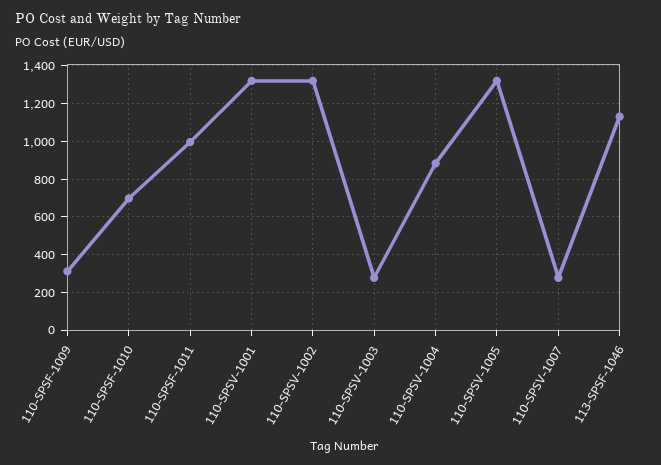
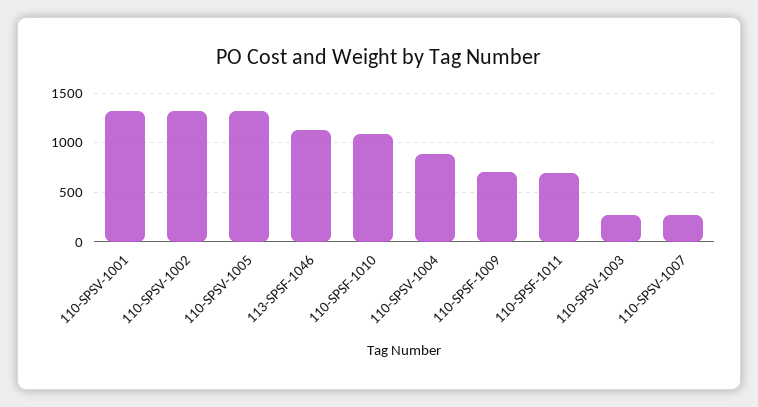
110-SPSF-1009: 300 -> 700
110-SPSF-1010: 700 -> 1100
110-SPSF-1011: 1000 -> 700

